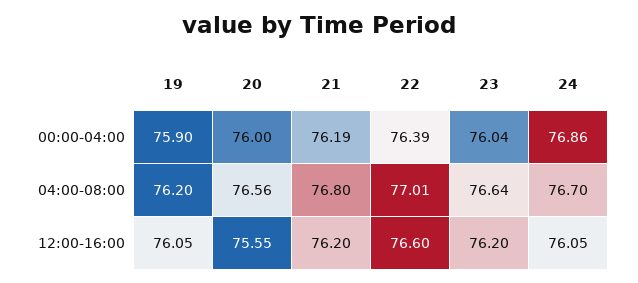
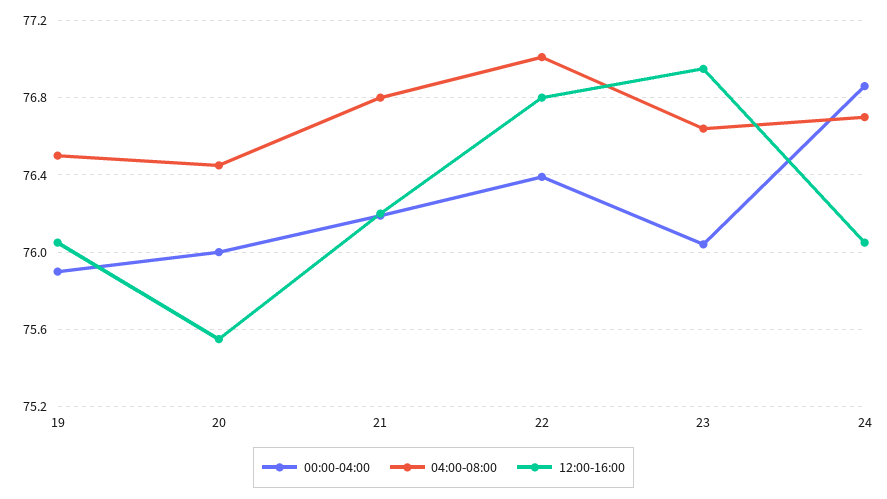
04:00-08:00, 19: 76.2 -> 76.5
04:00-08:00, 20: 76.56 -> 76.45
12:00-16:00, 22: 76.6 -> 76.8
12:00-16:00, 23: 76.2 -> 76.95

